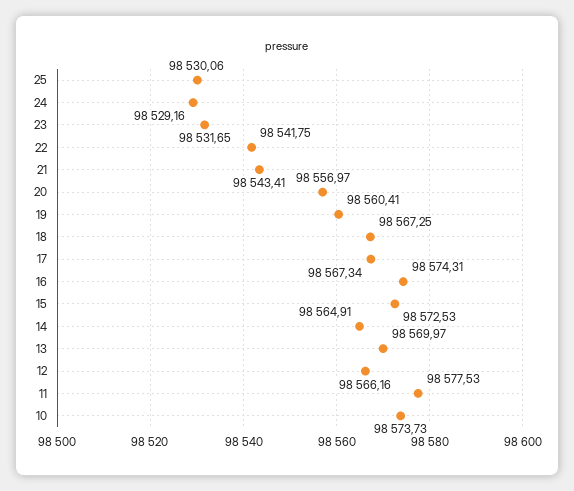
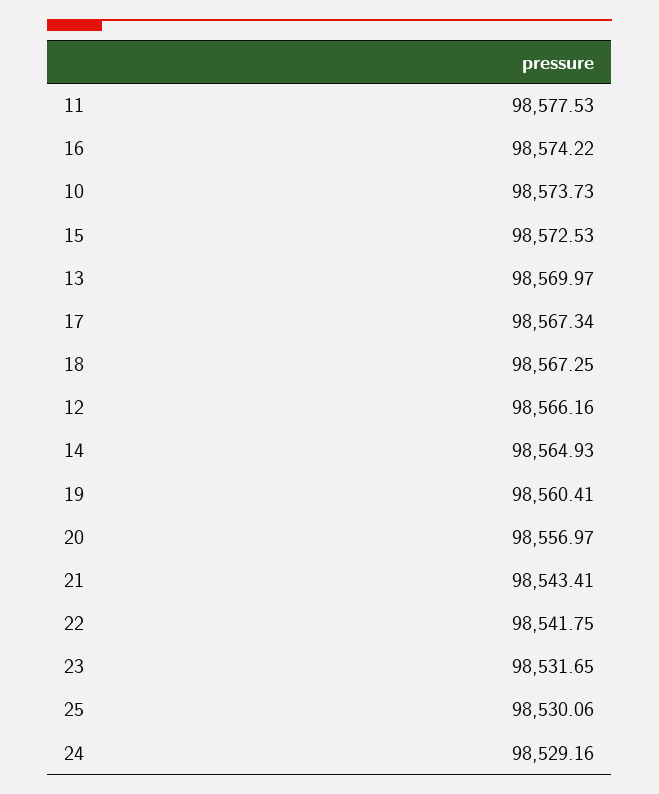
16: 98574.31 -> 98574.22
14: 98564.91 -> 98564.93

